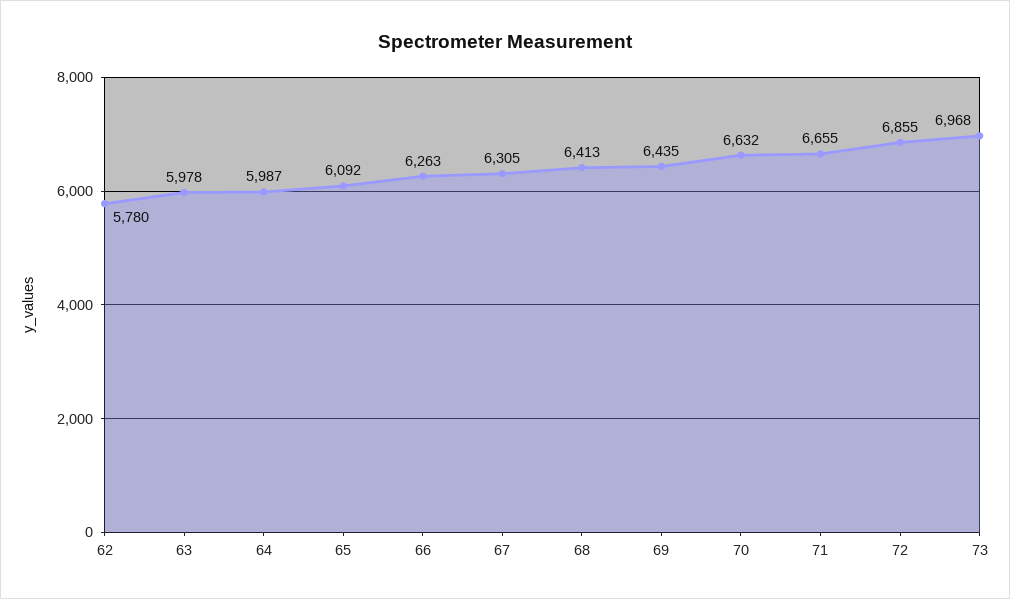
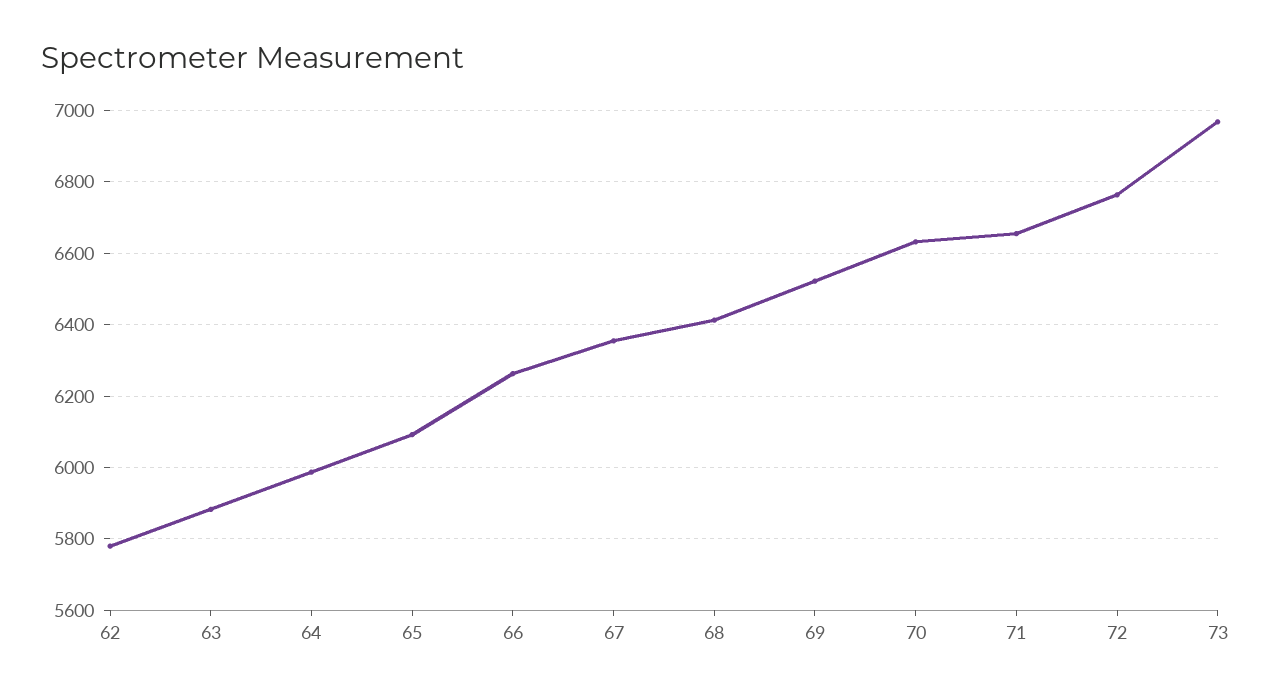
63: 5978 -> 5880
67: 6305 -> 6360
69: 6435 -> 6520
72: 6855 -> 6760

